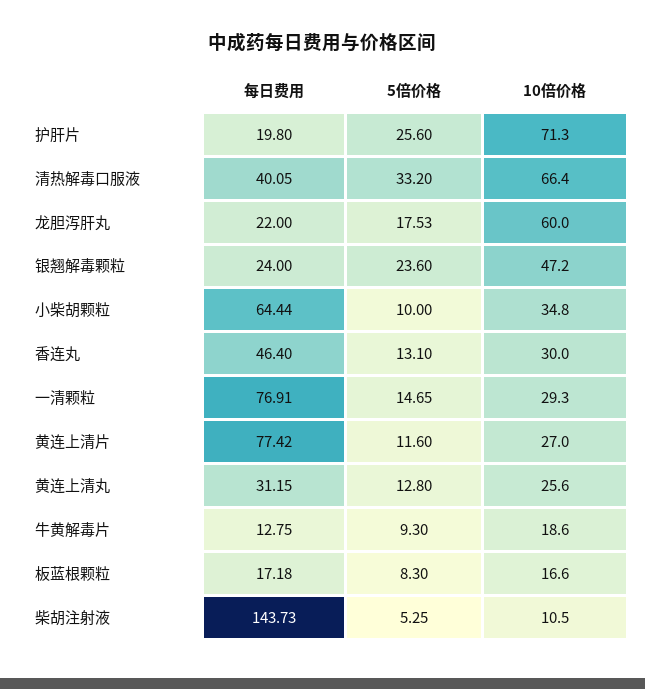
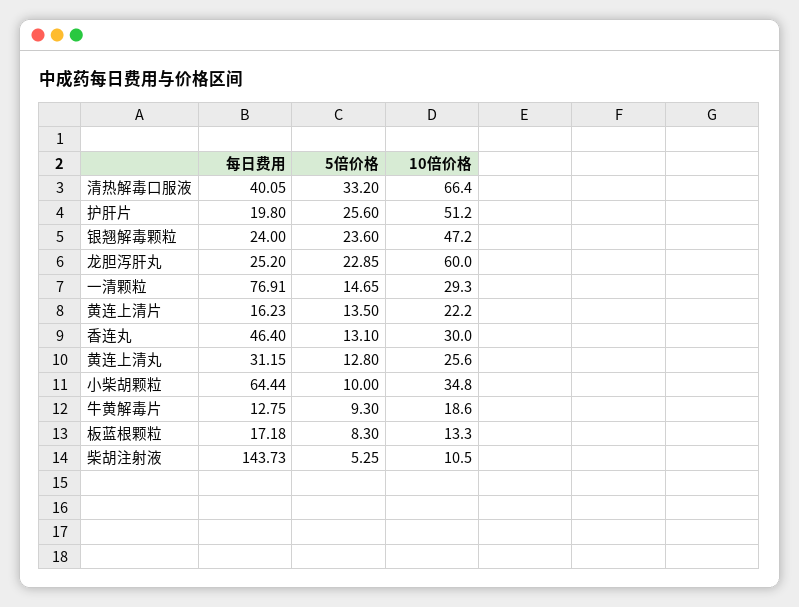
10倍价格, 护肝片: 71.3 -> 51.2
每日费用, 龙胆泻肝丸: 22 -> 25.2
5倍价格, 龙胆泻肝丸: 17.53 -> 22.85
每日费用, 黄连上清片: 77.42 -> 16.23
5倍价格, 黄连上清片: 11.6 -> 13.5
10倍价格, 黄连上清片: 27 -> 22.2
10倍价格, 板蓝根颗粒: 16.6 -> 13.3

